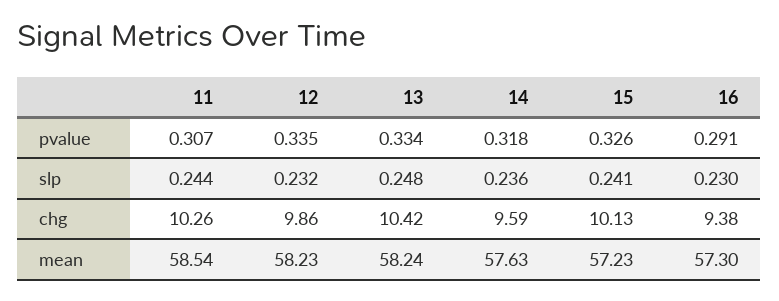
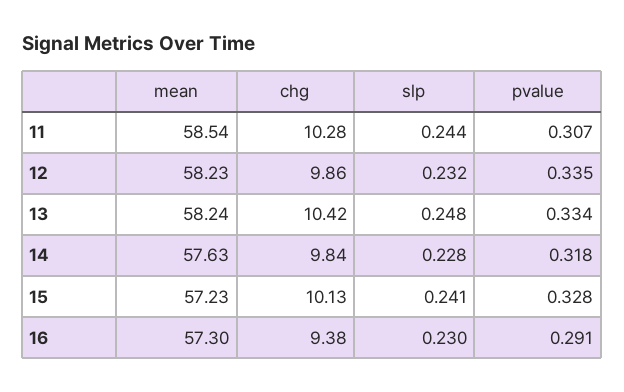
15, pvalue: 0.326 -> 0.328
14, slp: 0.236 -> 0.228
11, chg: 10.26 -> 10.28
14, chg: 9.59 -> 9.84

